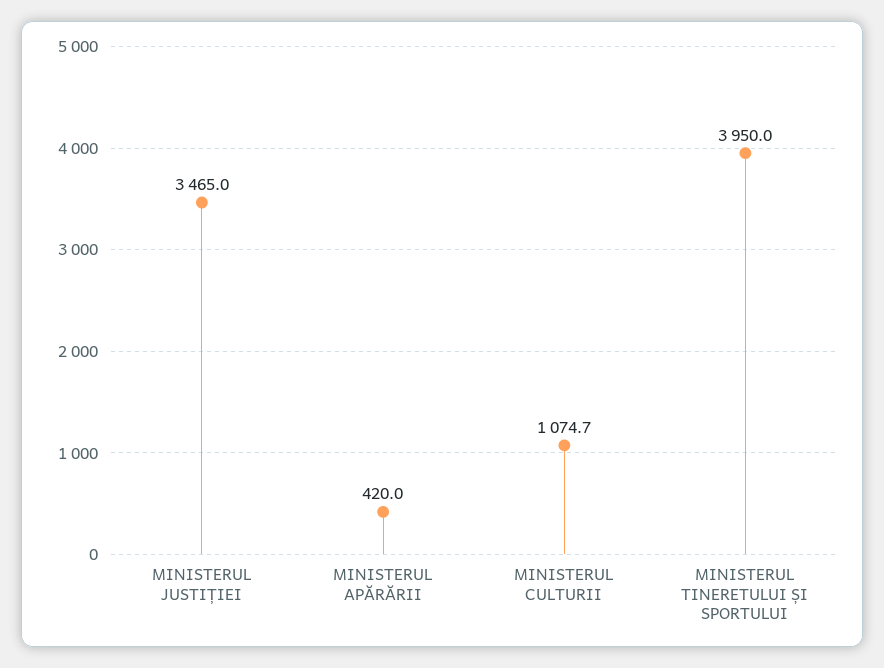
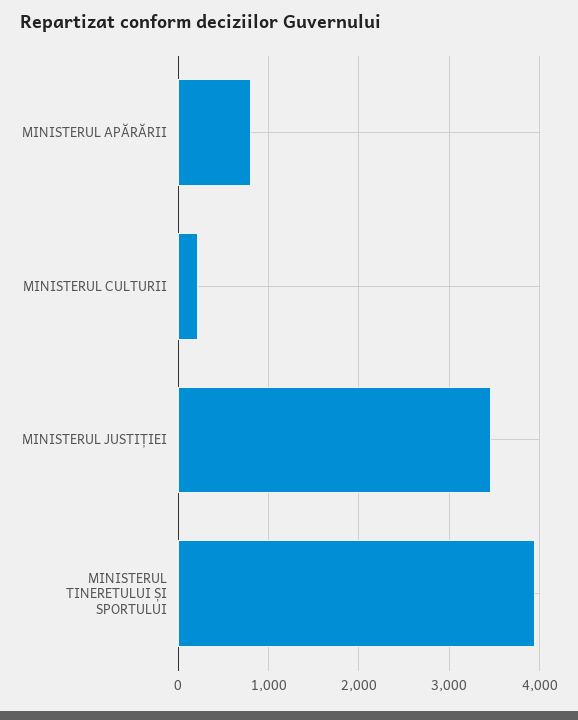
MINISTERUL APĂRĂRII: 420 -> 800
MINISTERUL CULTURII: 1074.7 -> 200

